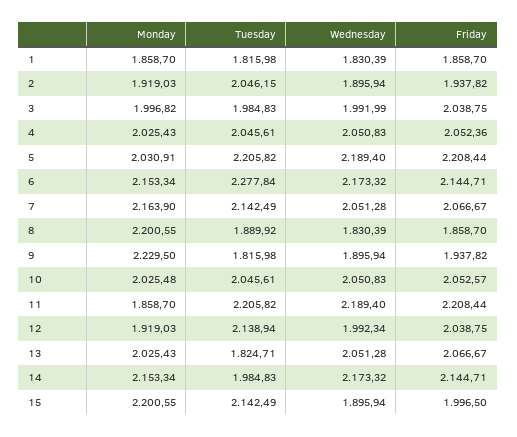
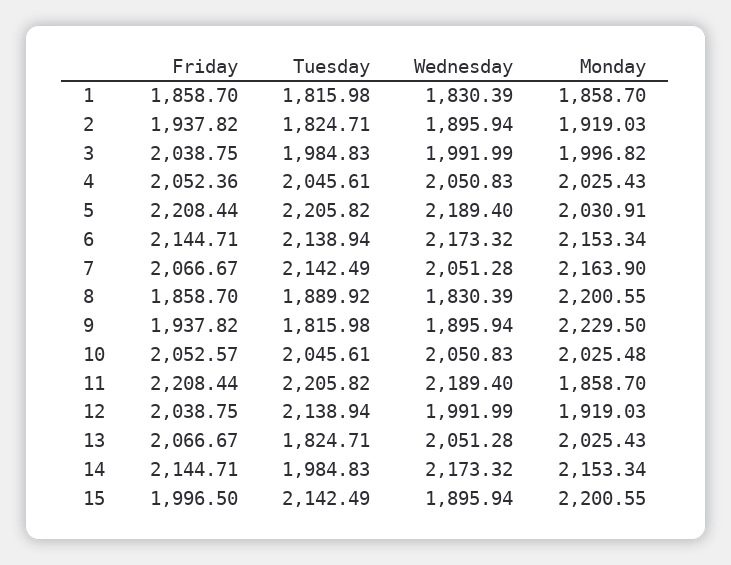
Tuesday, 2: 2046.15 -> 1824.71
Tuesday, 6: 2277.84 -> 2138.94
Wednesday, 12: 1992.34 -> 1991.99

